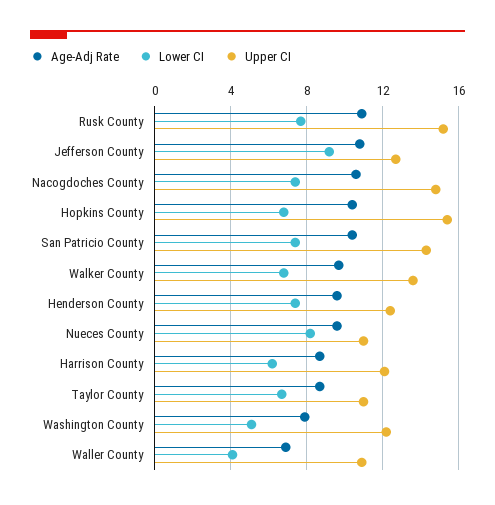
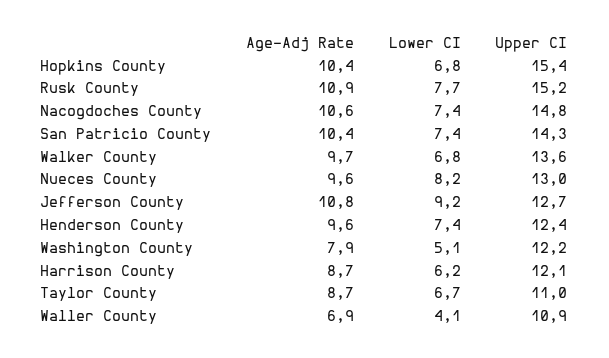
Upper CI, Nueces County: 11 -> 13

